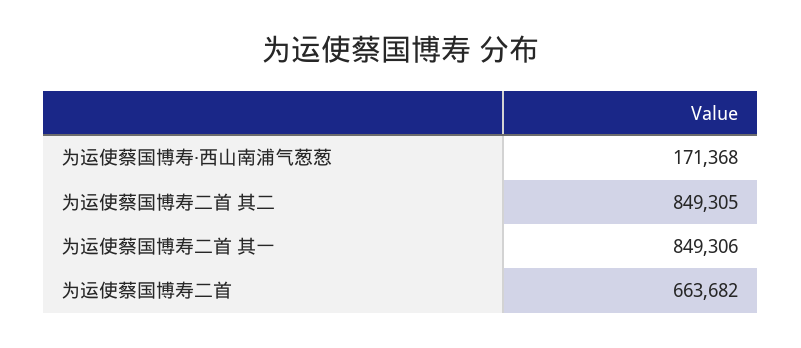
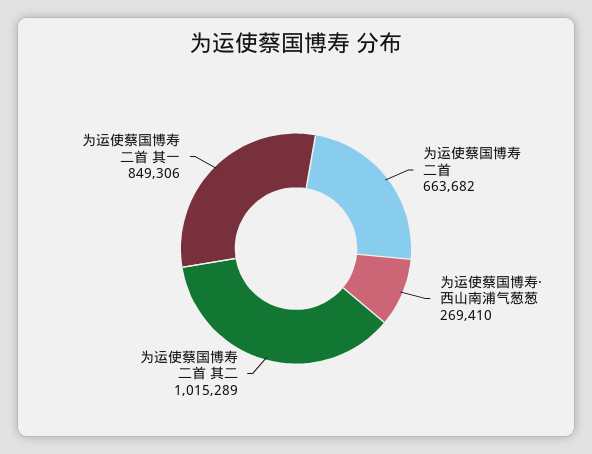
为运使蔡国博寿·西山南浦气葱葱: 171368 -> 269410
为运使蔡国博寿二首 其二: 849305 -> 1015289

